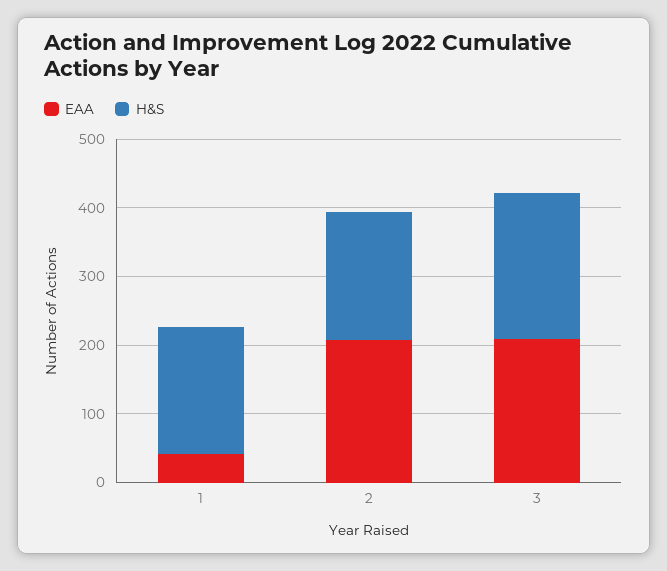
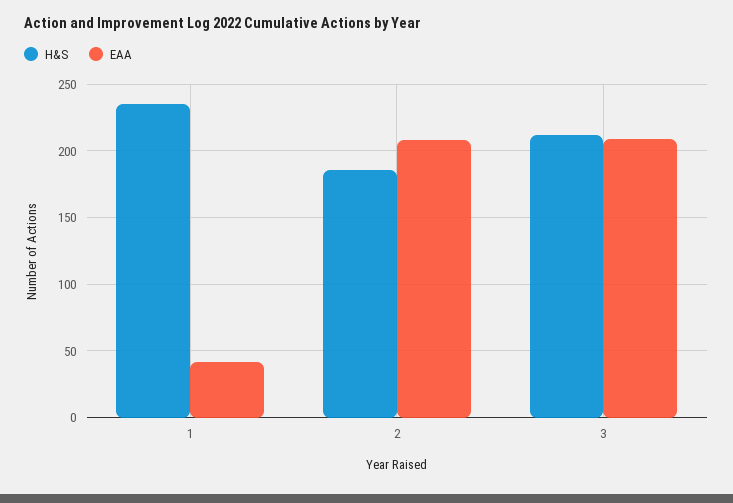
H&S, 1: 180 -> 235

